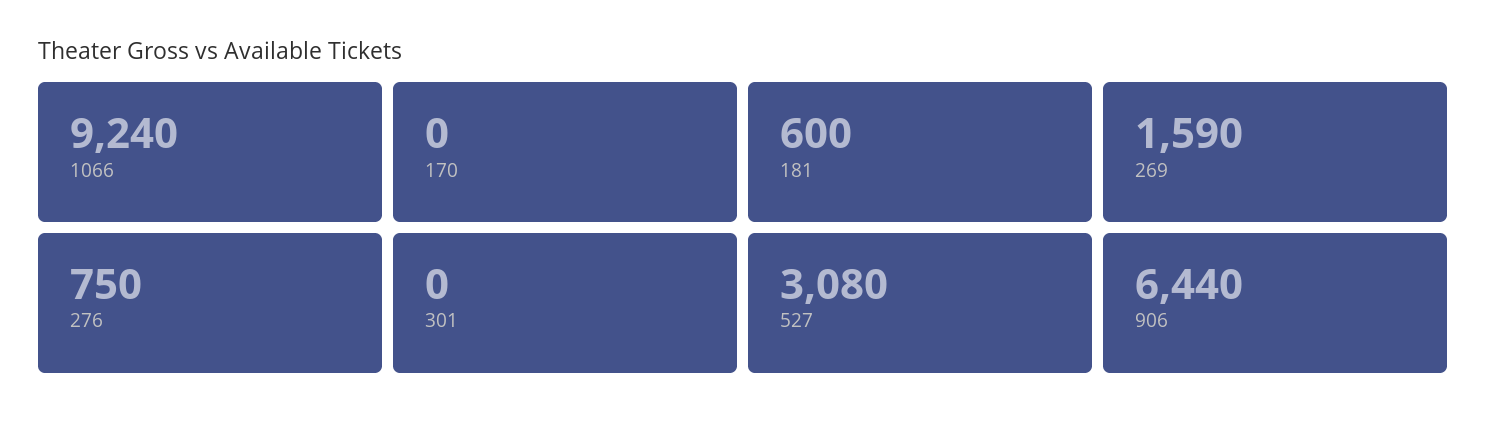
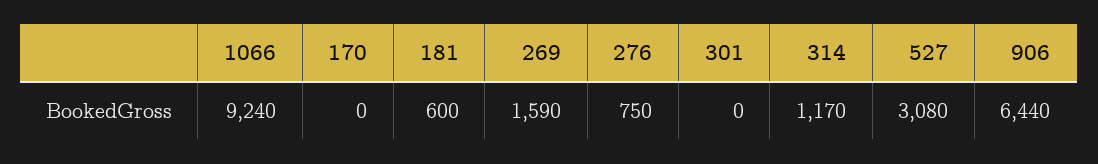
314: none -> 1170

